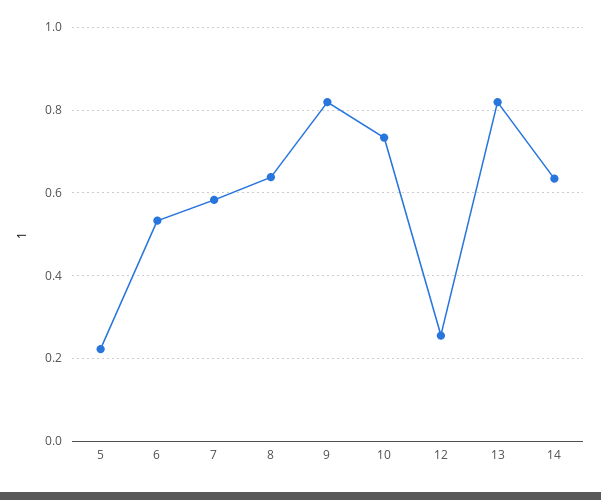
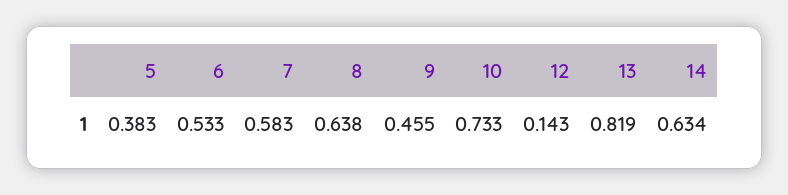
5: 0.22 -> 0.383
9: 0.82 -> 0.455
12: 0.26 -> 0.143

